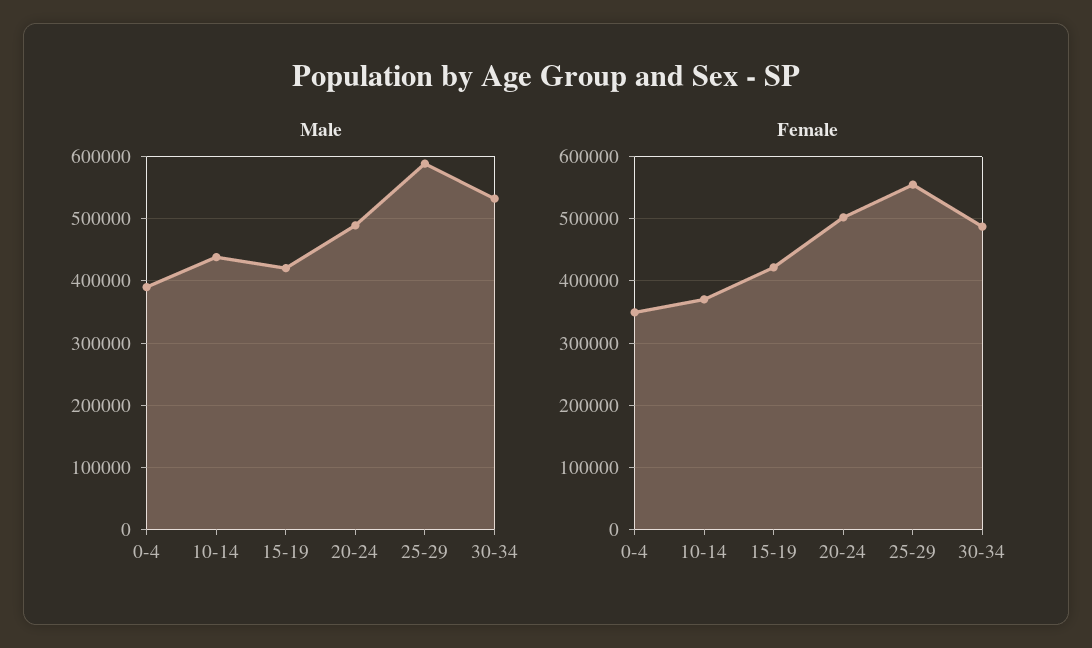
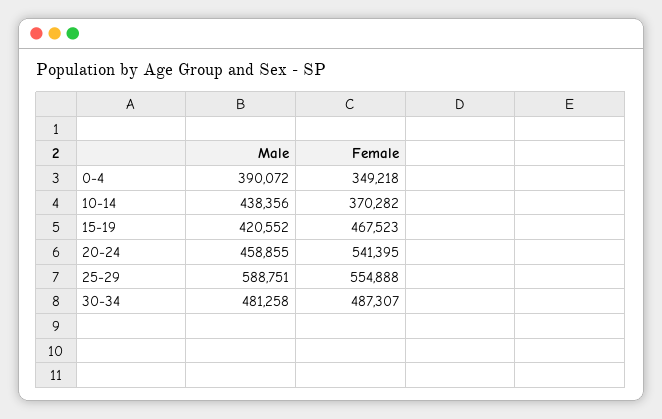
Male, 20-24: 490000 -> 458855
Male, 30-34: 530000 -> 481258
Female, 15-19: 420000 -> 467523
Female, 20-24: 500000 -> 541395

